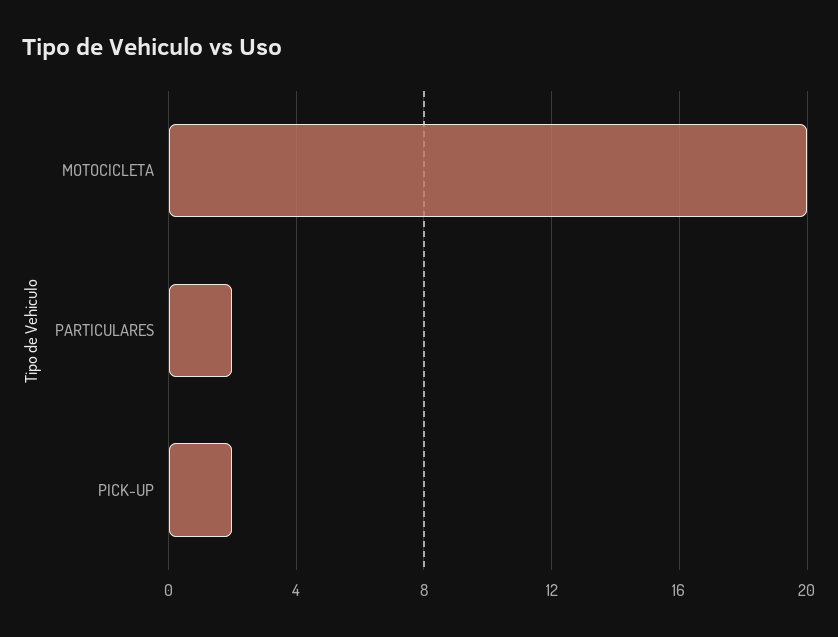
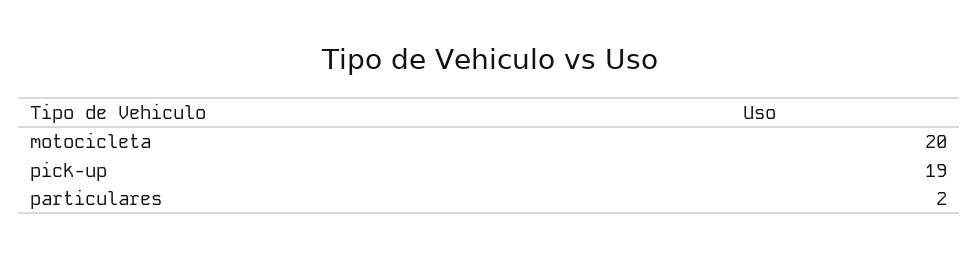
PICK-UP: 2 -> 19

